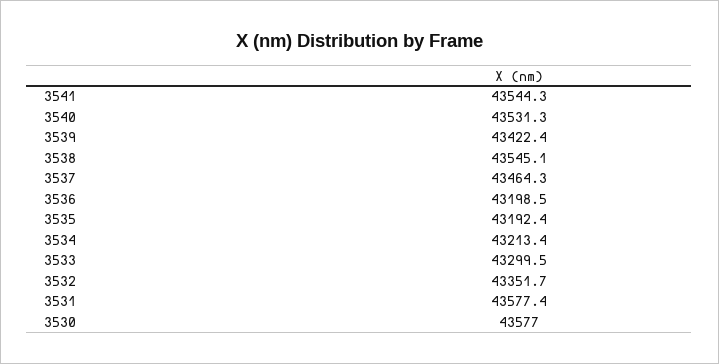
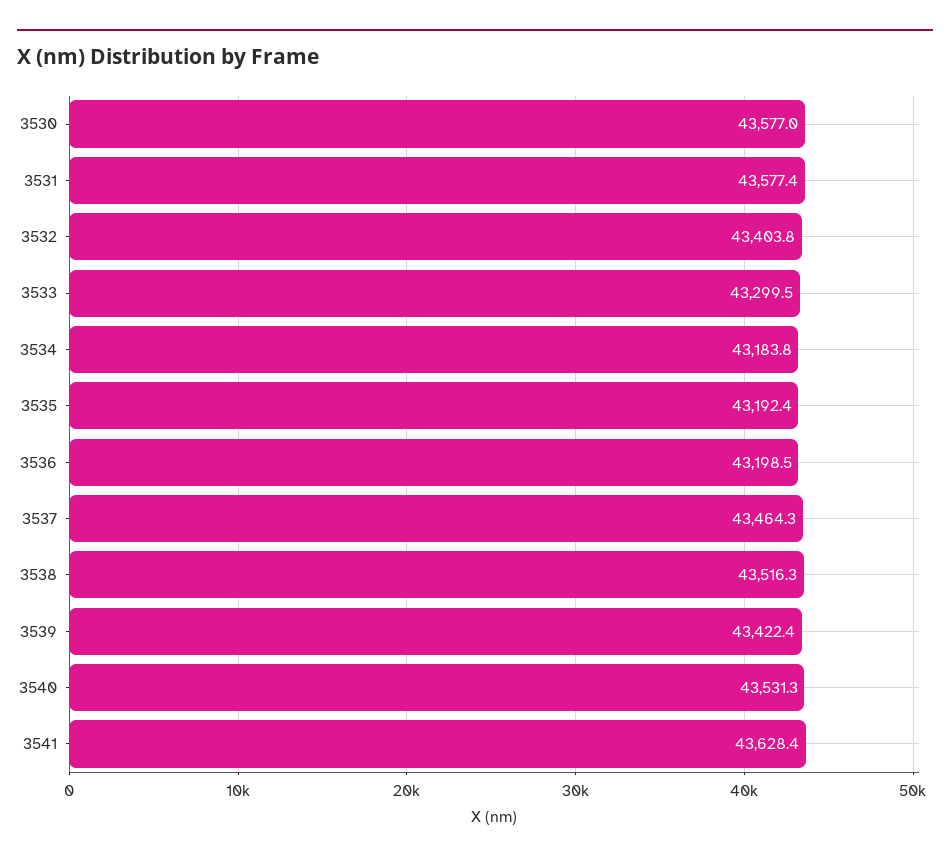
3541: 43544.3 -> 43628.4
3538: 43545.1 -> 43516.3
3534: 43213.4 -> 43183.8
3532: 43351.7 -> 43403.8

